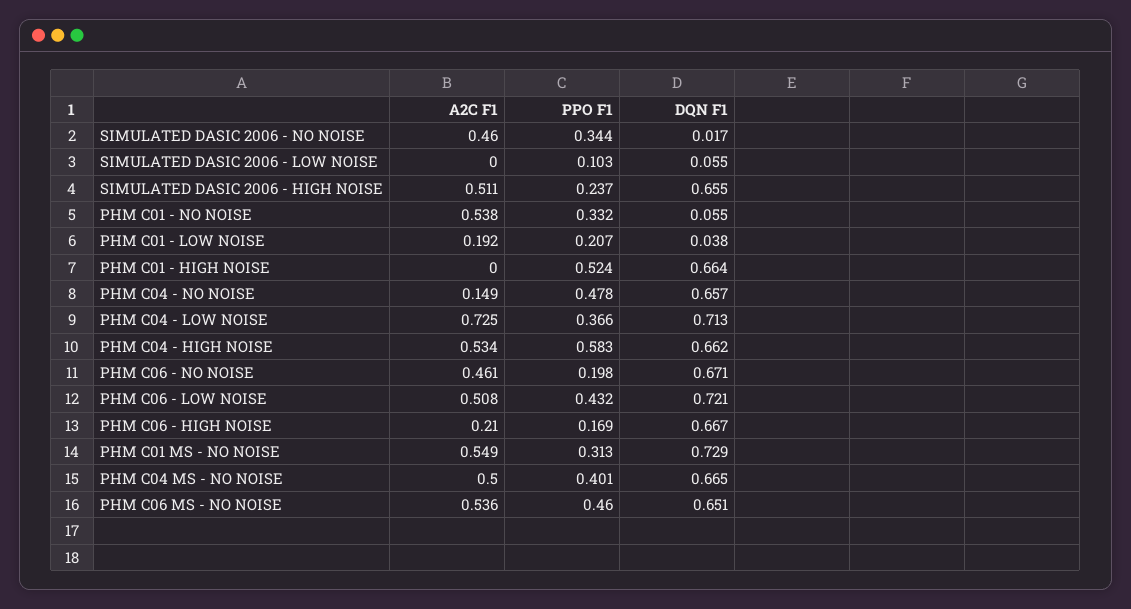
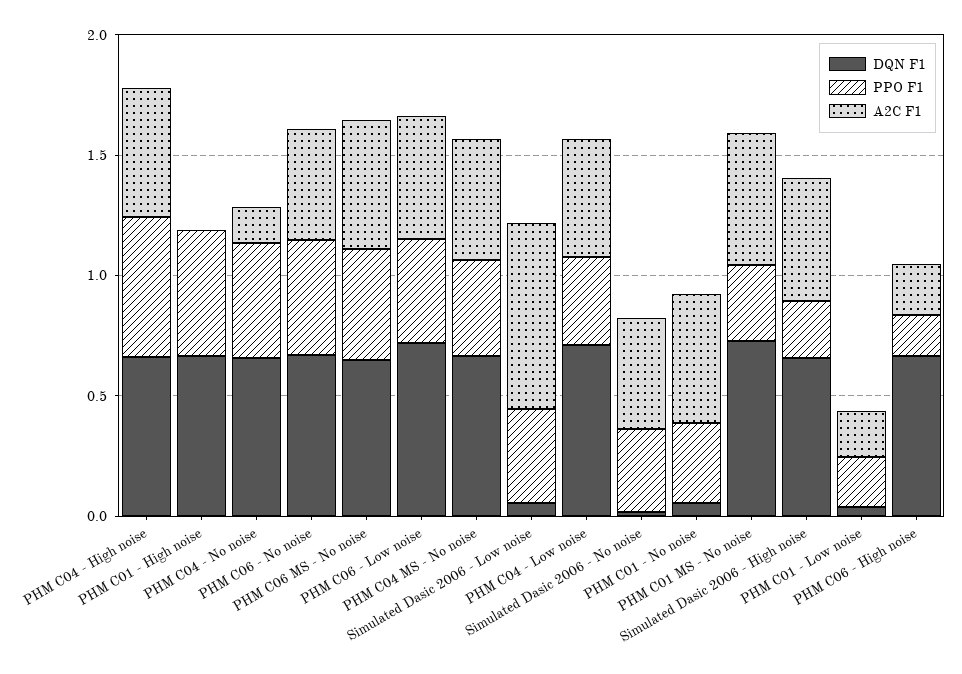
A2C F1, SIMULATED DASIC 2006 - LOW NOISE: 0 -> 0.8
PPO F1, SIMULATED DASIC 2006 - LOW NOISE: 0.103 -> 0.4
A2C F1, PHM C04 - LOW NOISE: 0.725 -> 0.5
PPO F1, PHM C06 - NO NOISE: 0.198 -> 0.5

